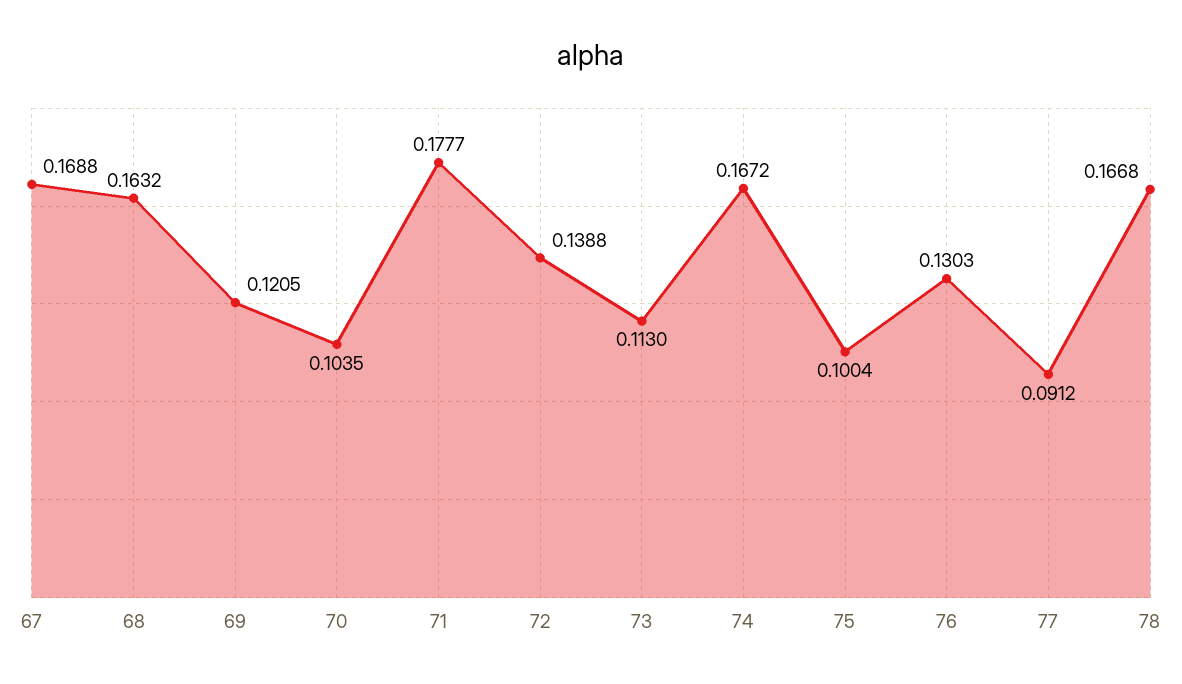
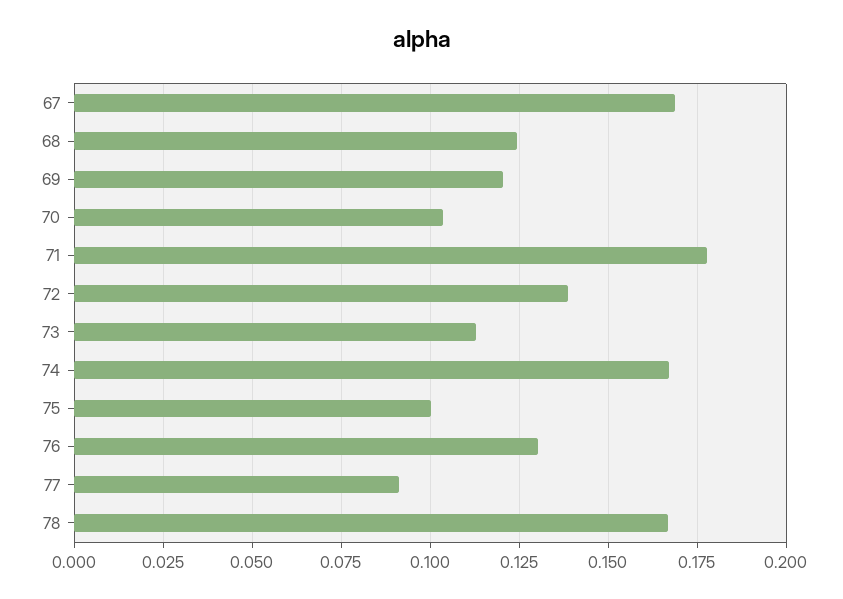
68: 0.1632 -> 0.125

